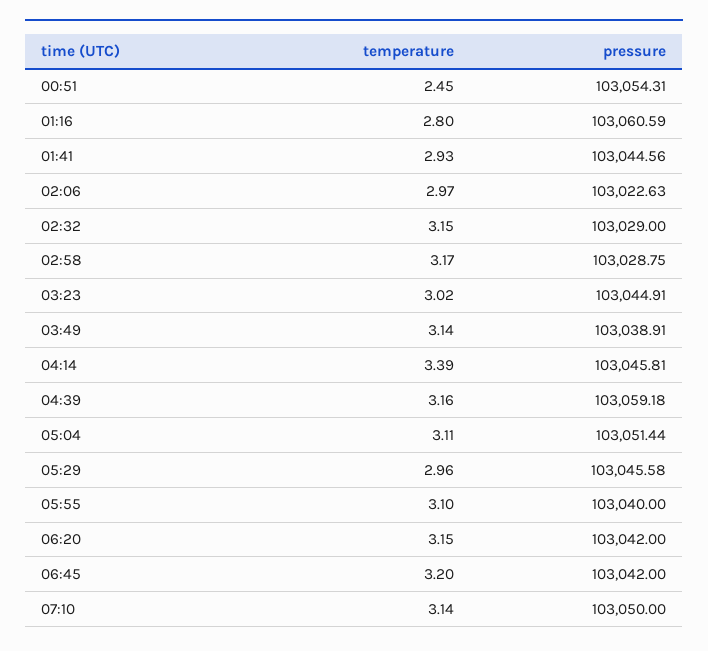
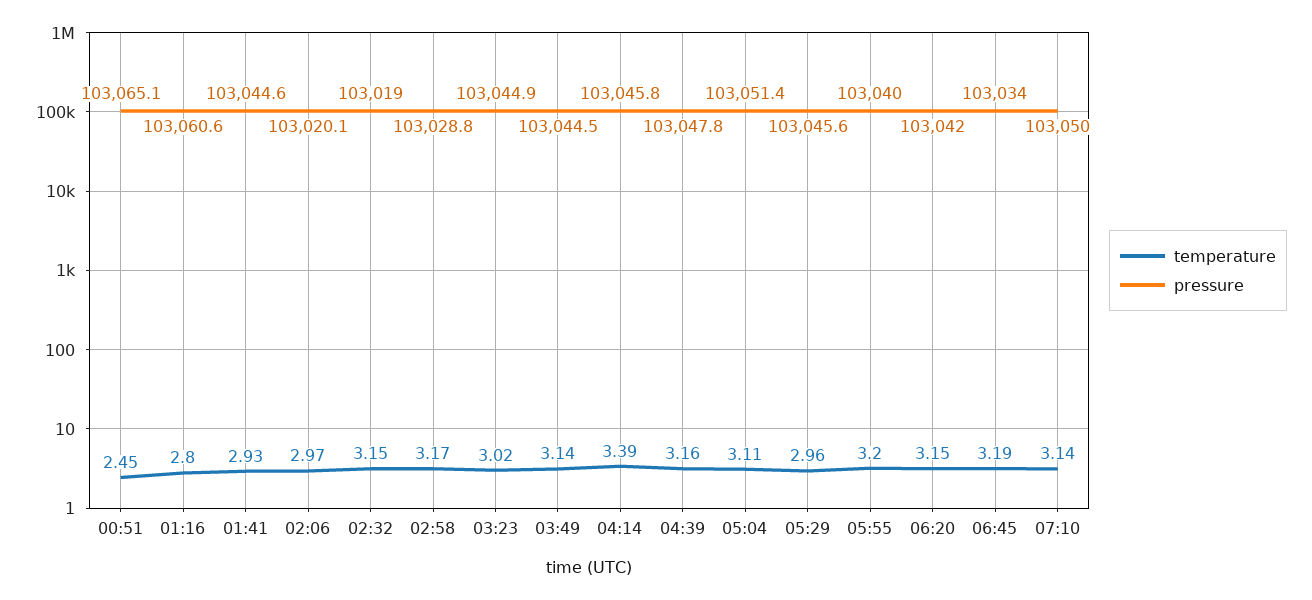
pressure, 00:51: 103054.31 -> 103065.1
pressure, 02:06: 103022.63 -> 103020.1
pressure, 02:32: 103029 -> 103019
pressure, 03:49: 103038.91 -> 103044.5
pressure, 04:39: 103059.18 -> 103047.8
temperature, 05:55: 3.1 -> 3.2
temperature, 06:45: 3.2 -> 3.19
pressure, 06:45: 103042 -> 103034

